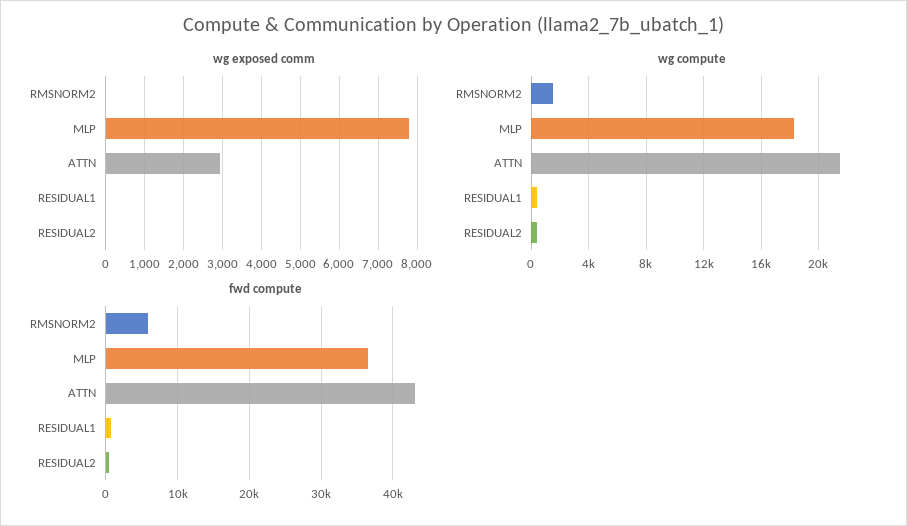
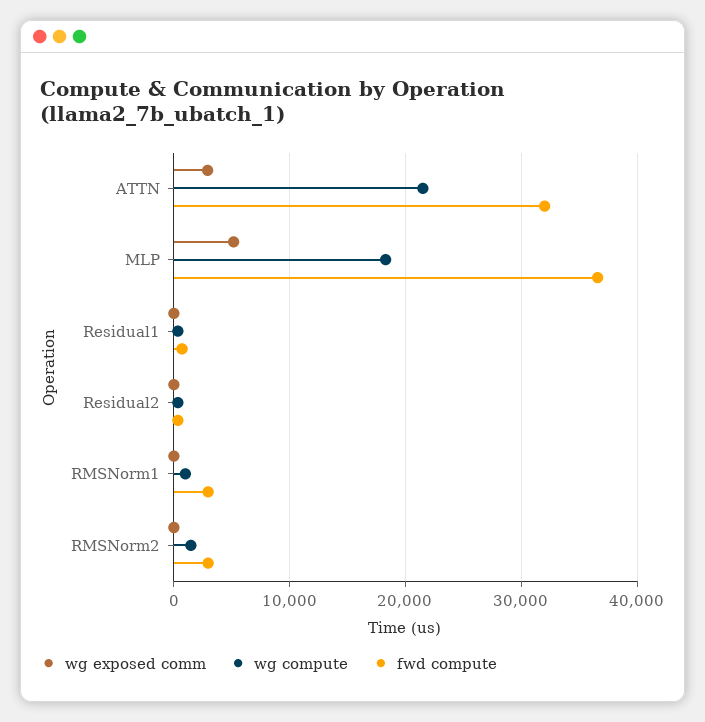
wg exposed comm, MLP: 7800 -> 5000
fwd compute, RMSNORM2: 6000 -> 3000
fwd compute, ATTN: 43000 -> 32000
wg exposed comm, RMSNorm1: none -> 0
wg compute, RMSNorm1: none -> 1000
fwd compute, RMSNorm1: none -> 3000

